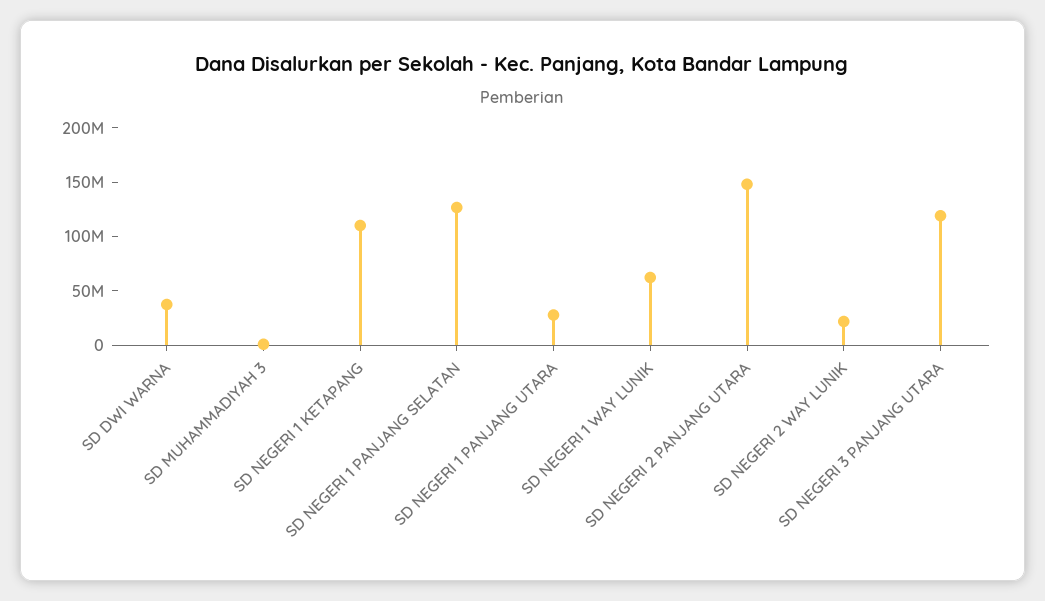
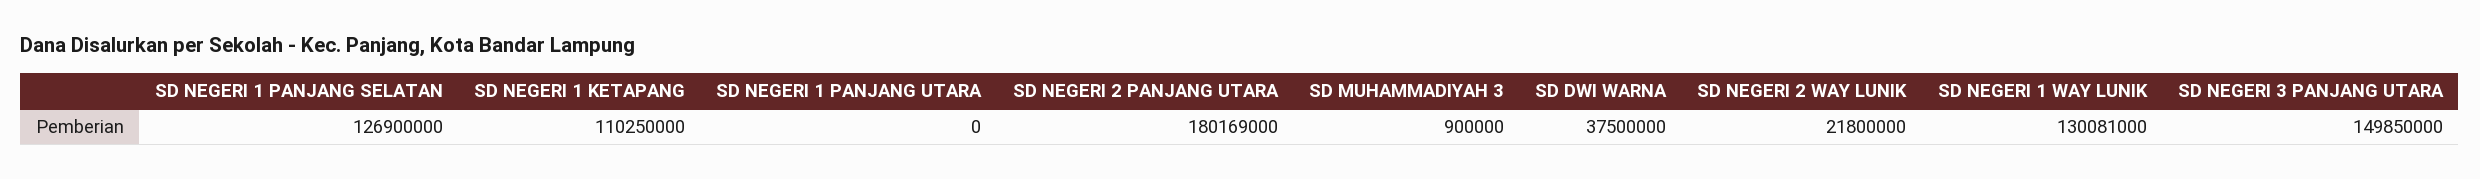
SD NEGERI 1 PANJANG UTARA: 30000000 -> 0
SD NEGERI 1 WAY LUNIK: 60000000 -> 130081000
SD NEGERI 2 PANJANG UTARA: 150000000 -> 180169000
SD NEGERI 3 PANJANG UTARA: 120000000 -> 149850000

